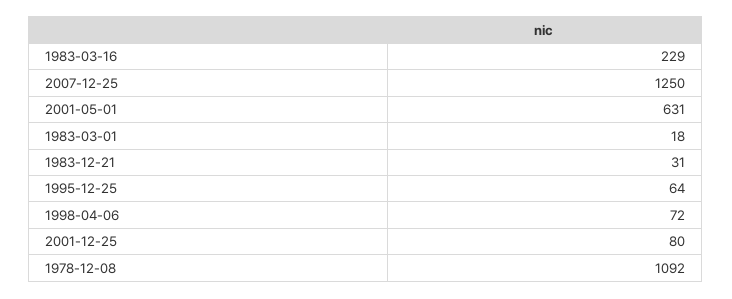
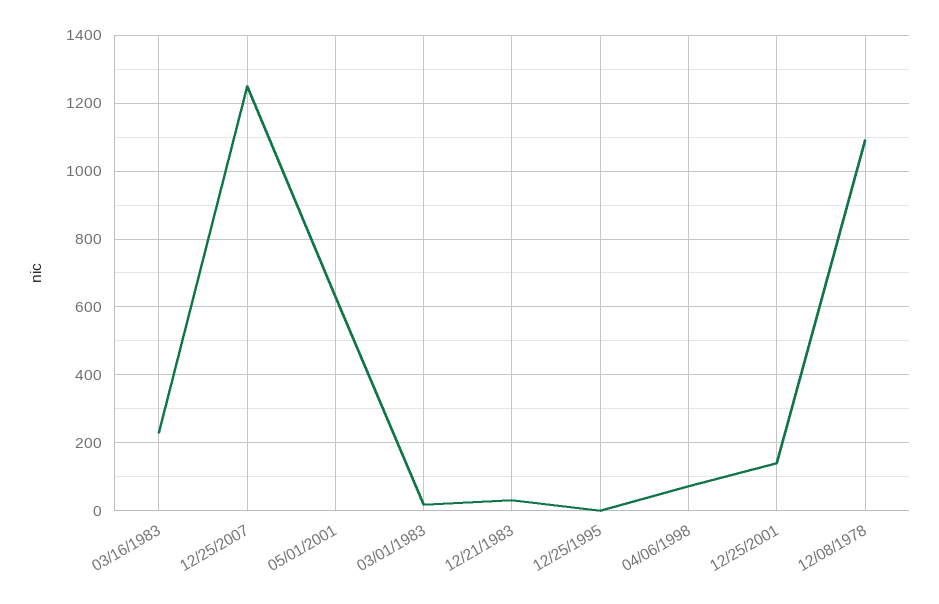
1995-12-25: 64 -> 0
2001-12-25: 80 -> 140

